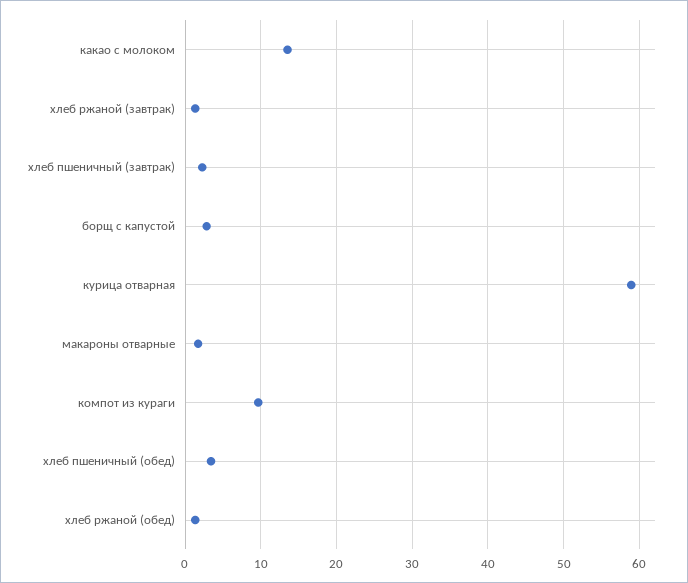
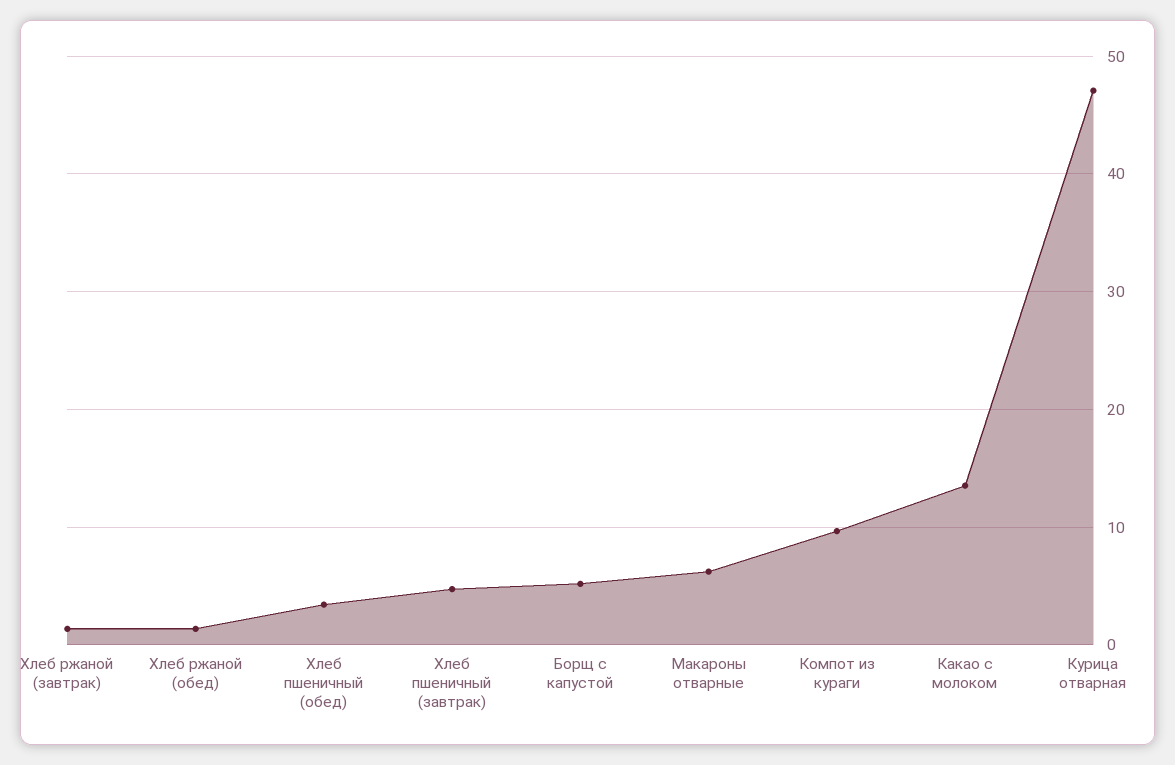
хлеб пшеничный (завтрак): 2 -> 5
борщ с капустой: 3 -> 5
курица отварная: 59 -> 47
макароны отварные: 2 -> 6

